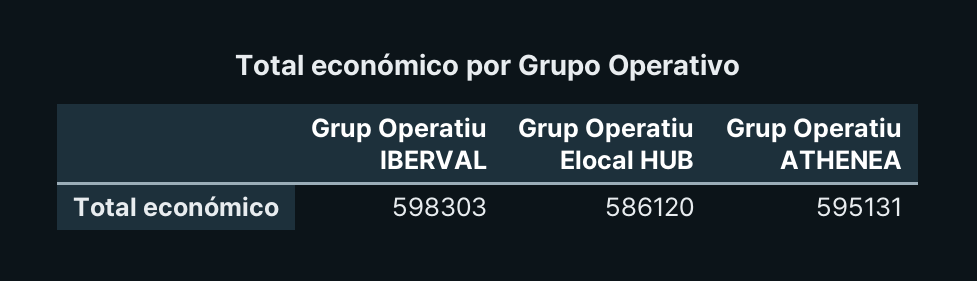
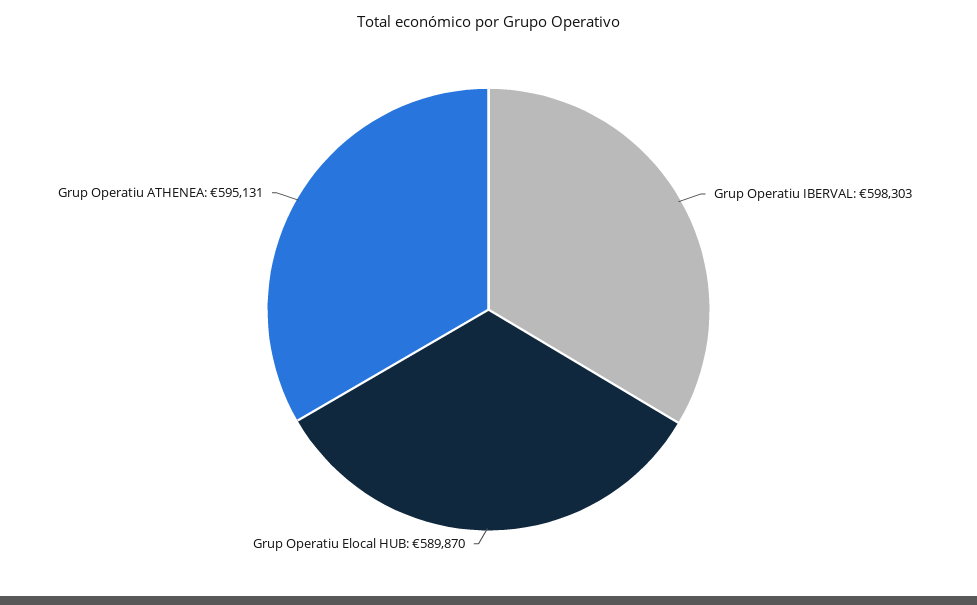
Grup Operatiu Elocal HUB: 586120 -> 589870

